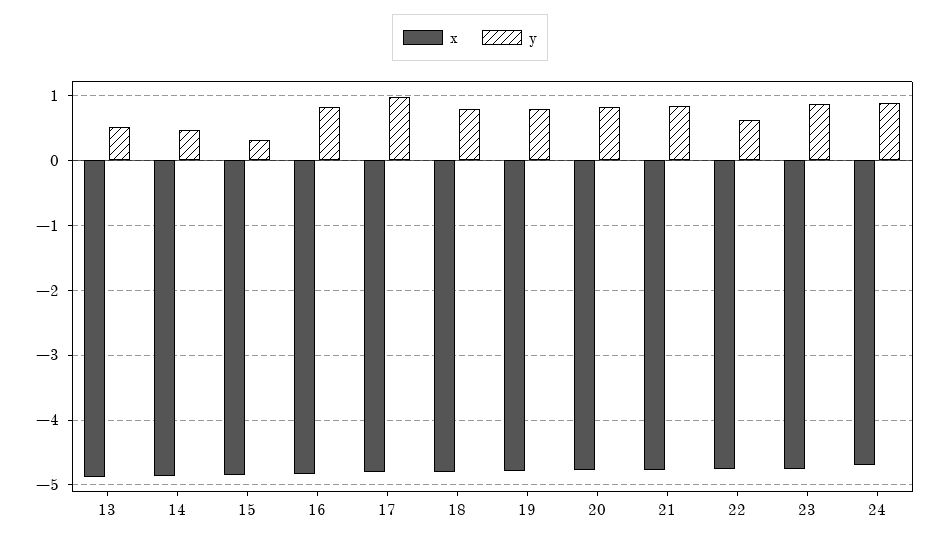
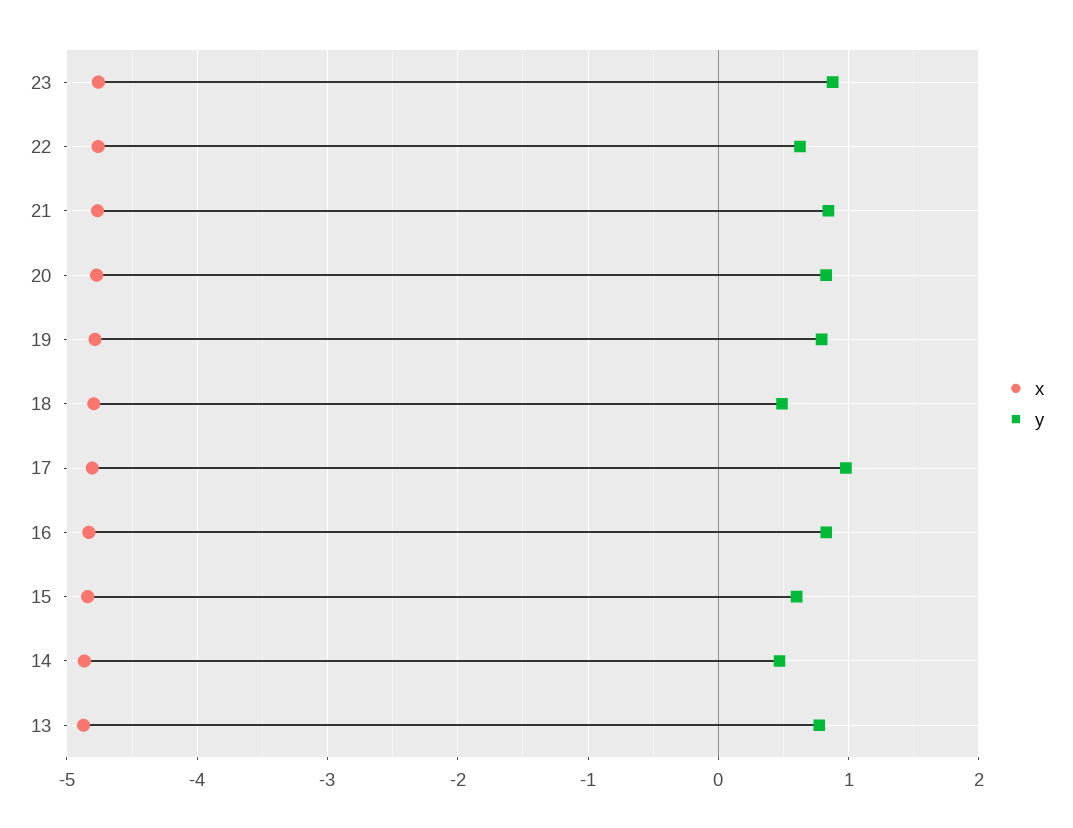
y, 13: 0.5 -> 0.8
y, 15: 0.3 -> 0.6
y, 18: 0.8 -> 0.5
x, 24: -4.7 -> none
y, 24: 0.9 -> none

